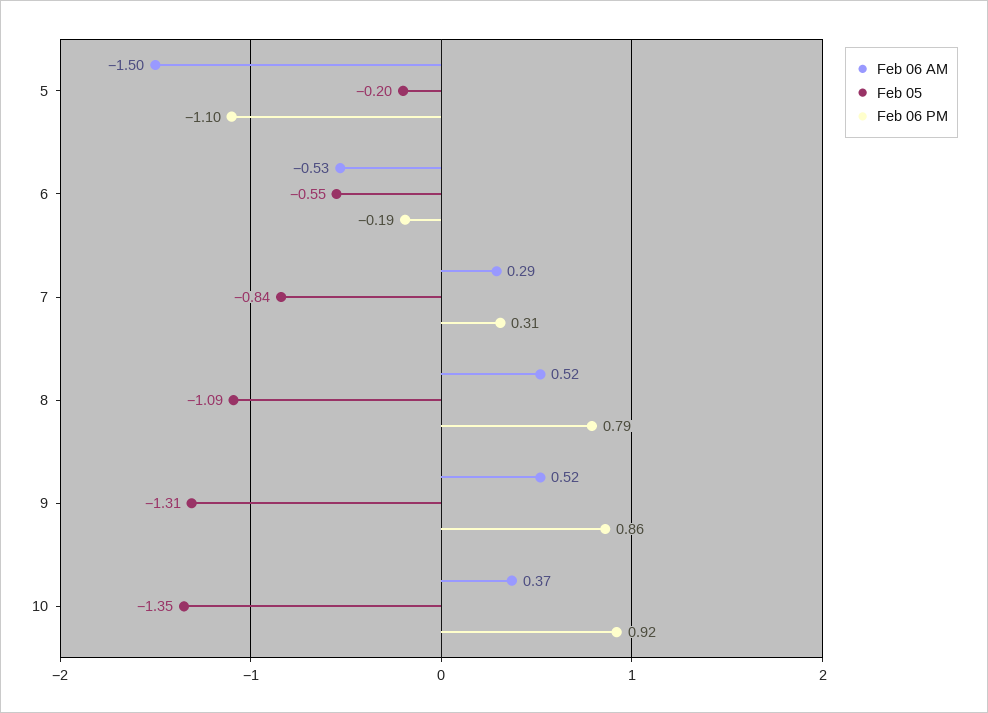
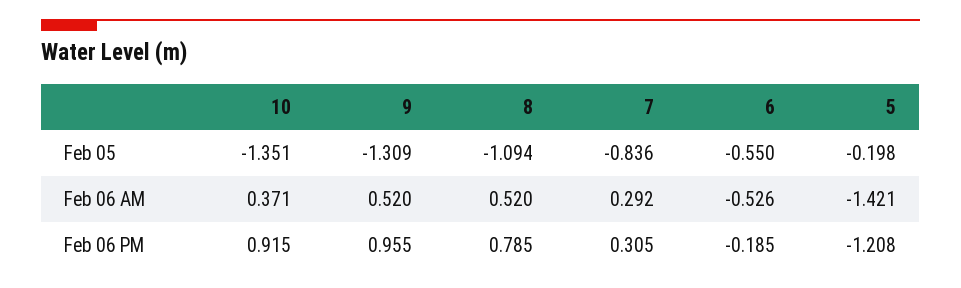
Feb 06 AM, 5: -1.5 -> -1.421
Feb 06 PM, 5: -1.1 -> -1.208
Feb 06 PM, 9: 0.86 -> 0.955

